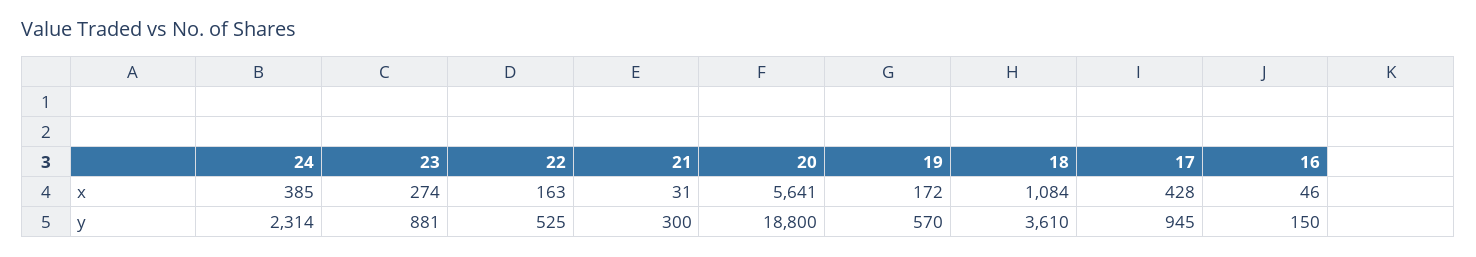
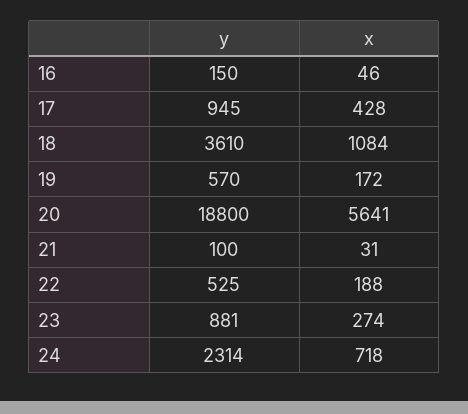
24, x: 385 -> 718
22, x: 163 -> 188
21, y: 300 -> 100

